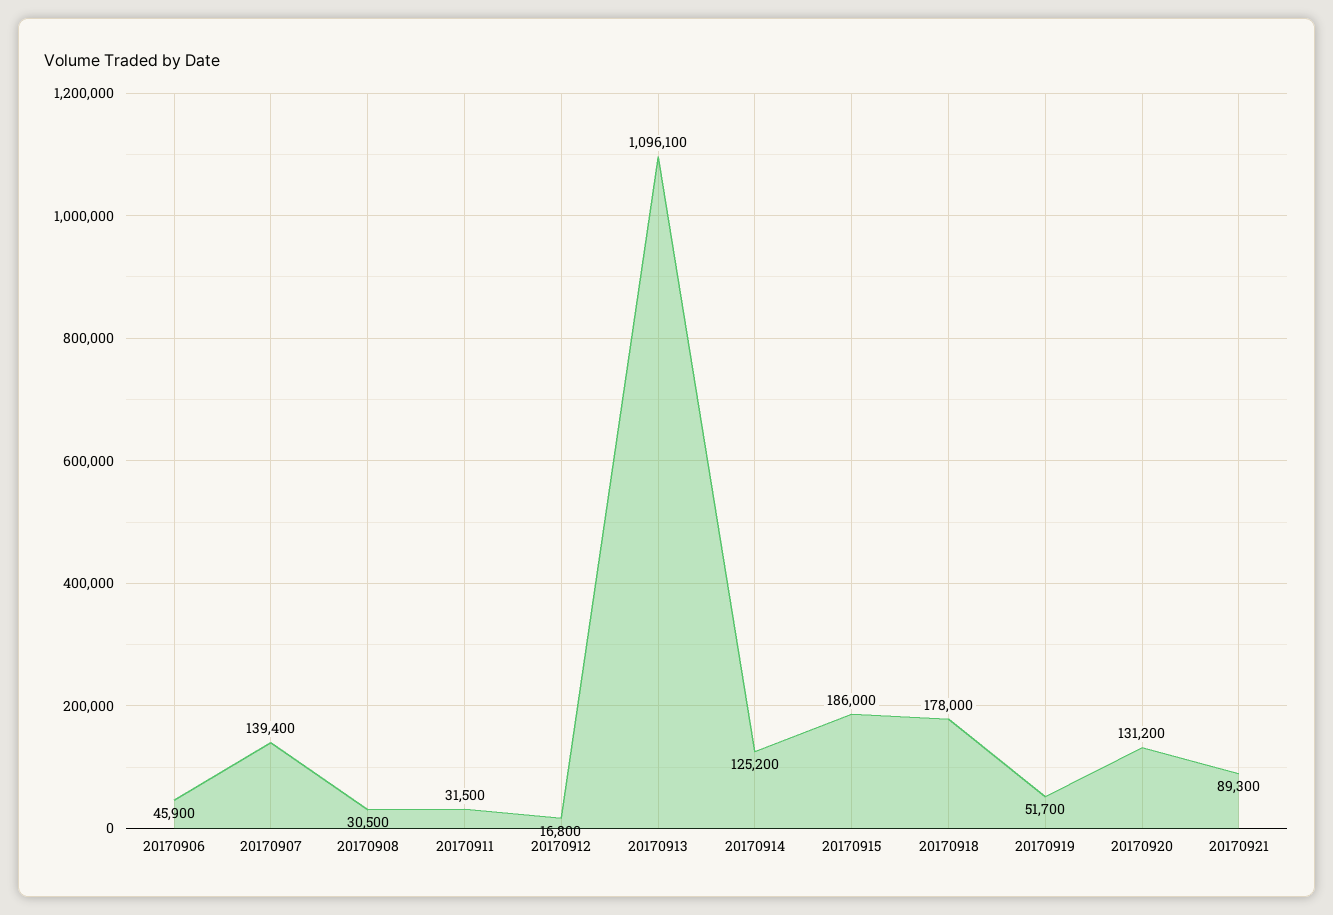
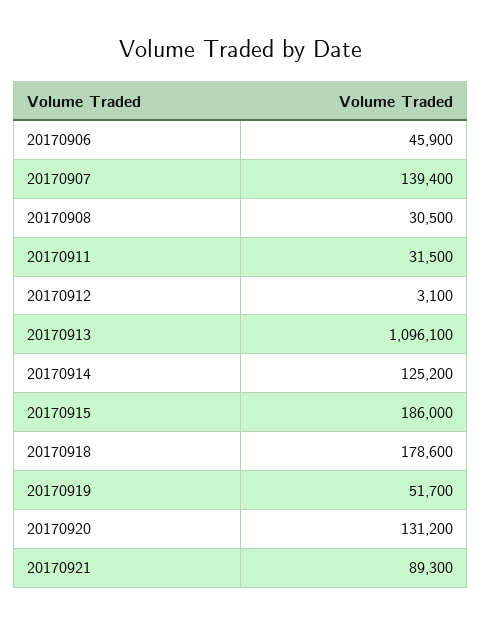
20170912: 16800 -> 3100
20170918: 178000 -> 178600

